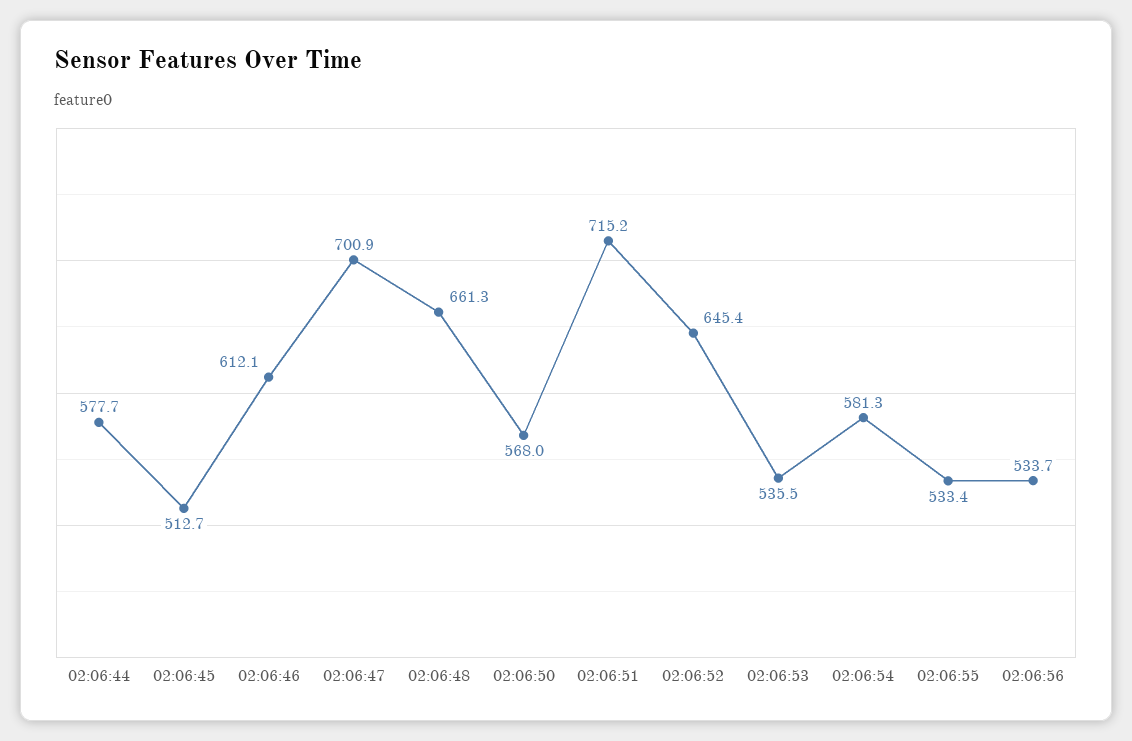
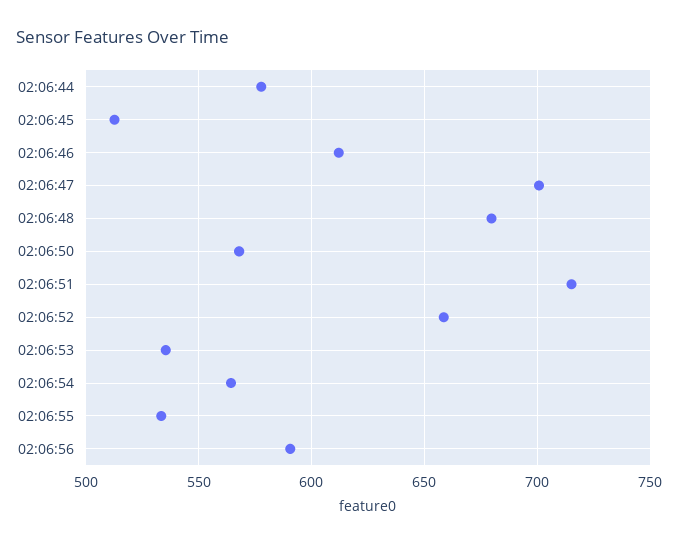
02:06:48: 661.3 -> 680
02:06:52: 645.4 -> 660
02:06:54: 581.3 -> 565
02:06:56: 533.7 -> 590

